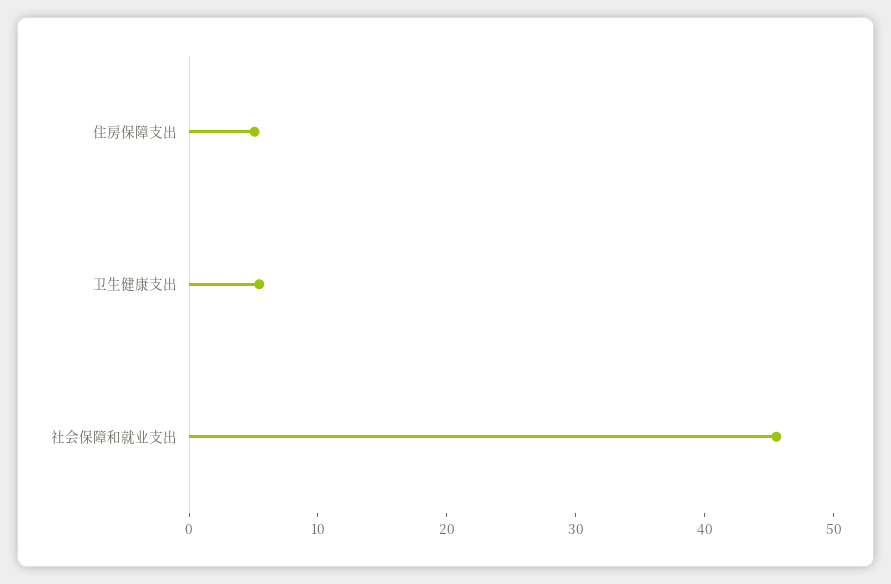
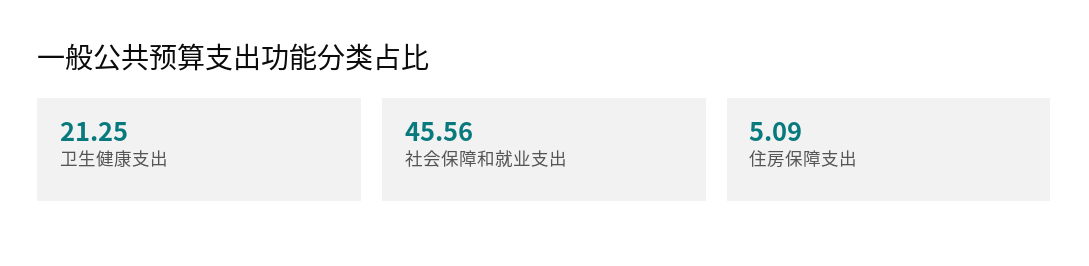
卫生健康支出: 6 -> 21.25

